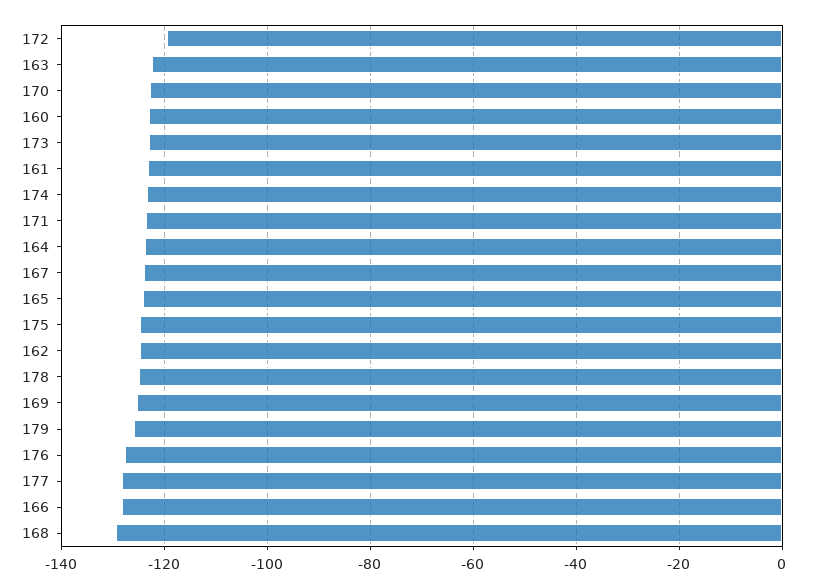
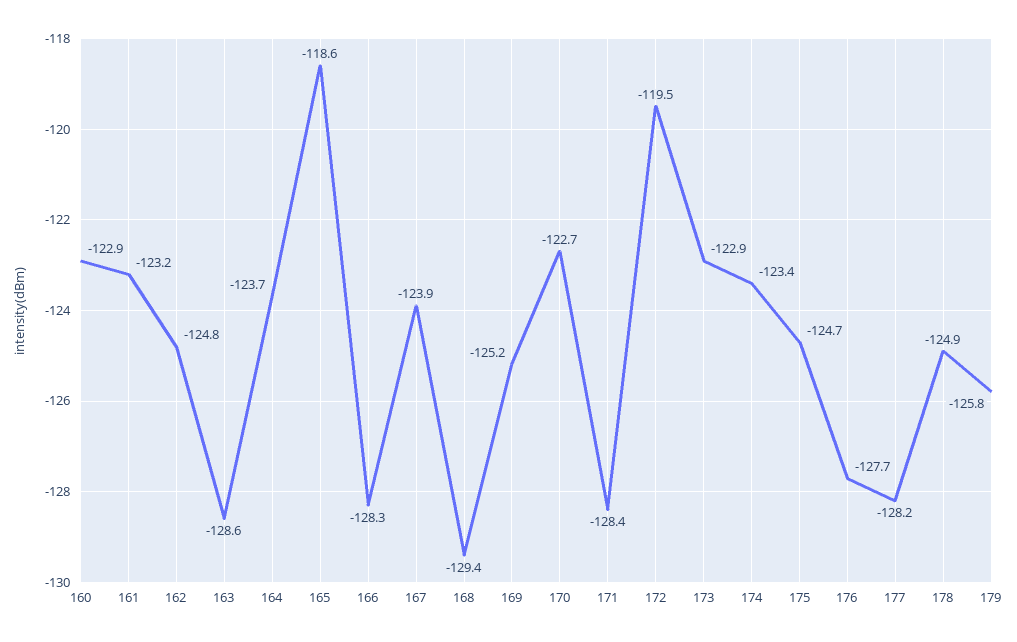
163: -122 -> -128.6
171: -124 -> -128.4
165: -124 -> -118.6

